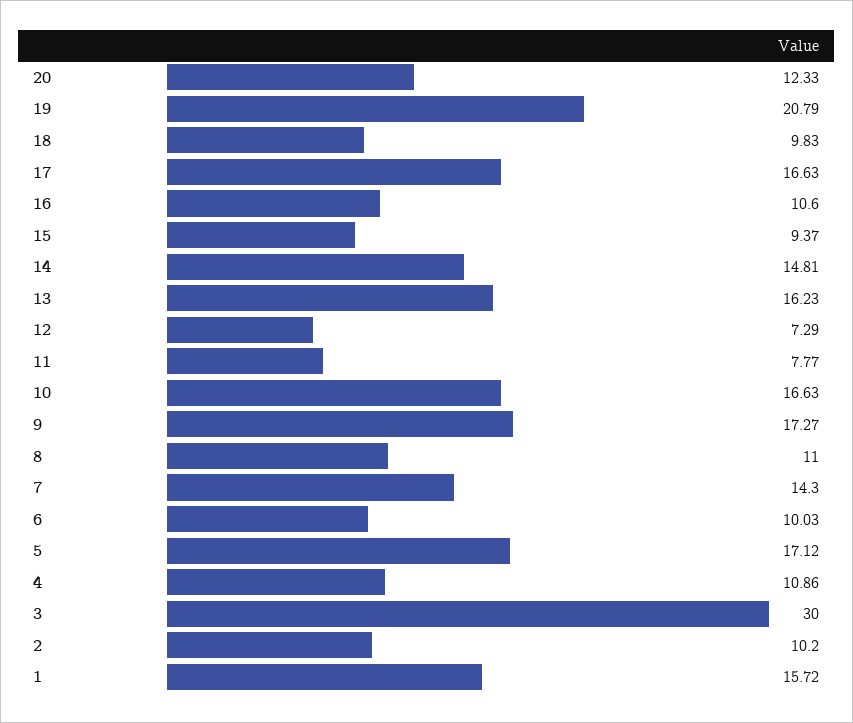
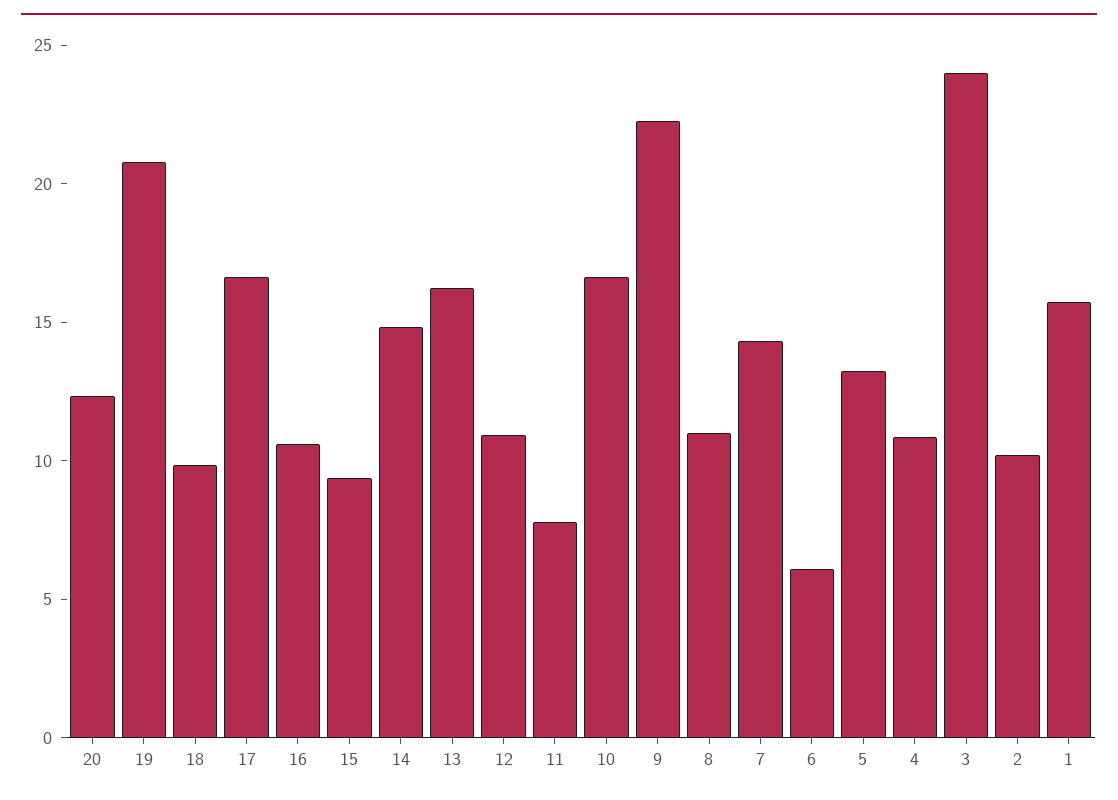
12: 7.29 -> 11
9: 17.27 -> 22
6: 10.03 -> 6
5: 17.12 -> 13
3: 30 -> 24

